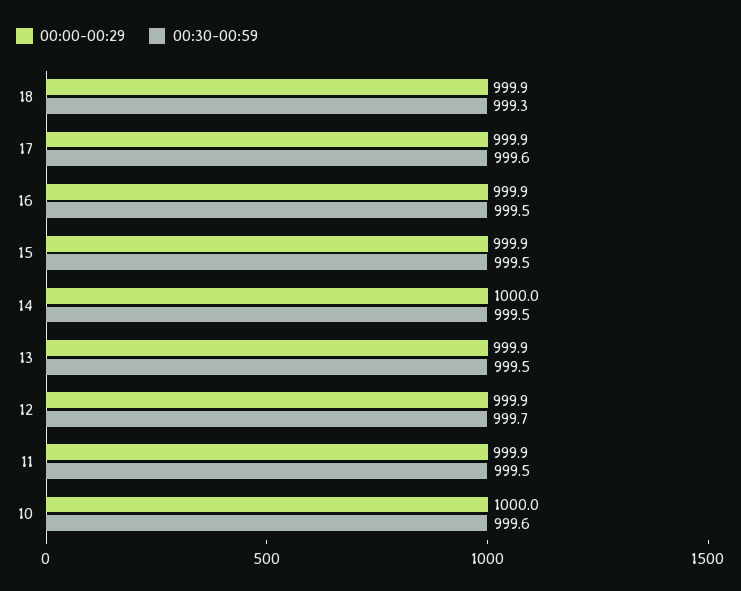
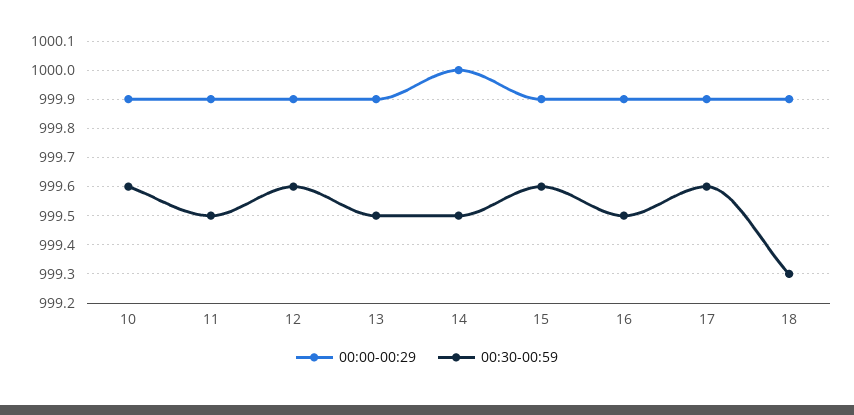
00:30-00:59, 15: 999.5 -> 999.6
00:30-00:59, 12: 999.7 -> 999.6
00:00-00:29, 10: 1000 -> 999.9

